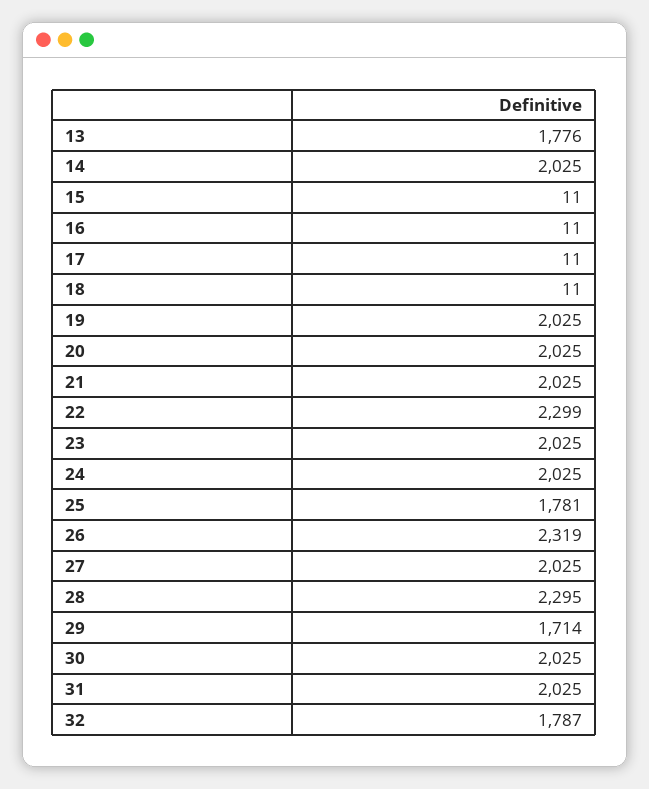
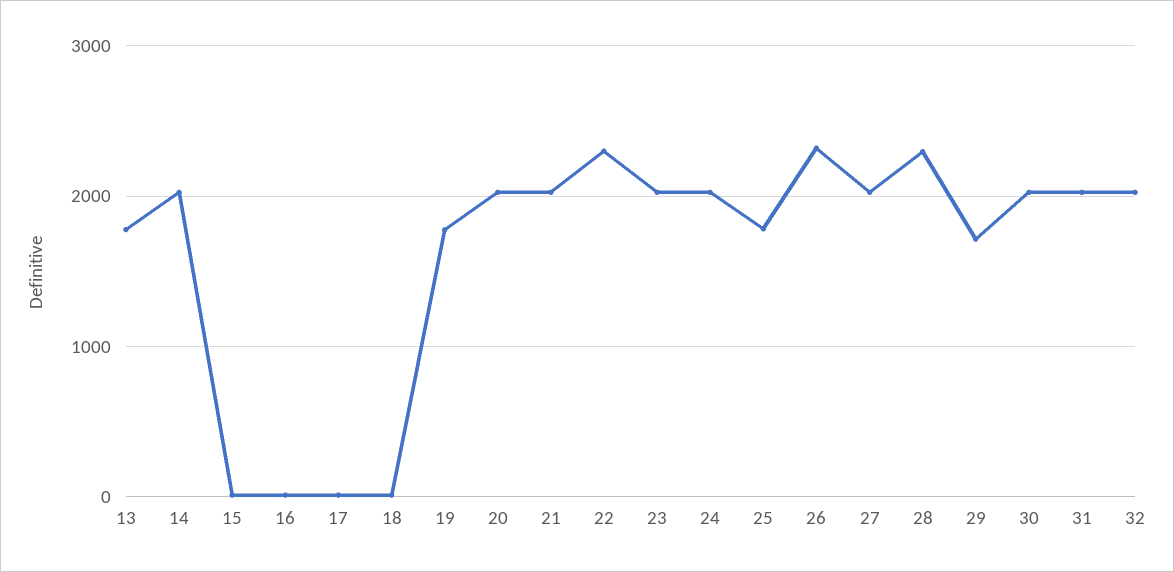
19: 2025 -> 1800
32: 1787 -> 2000

